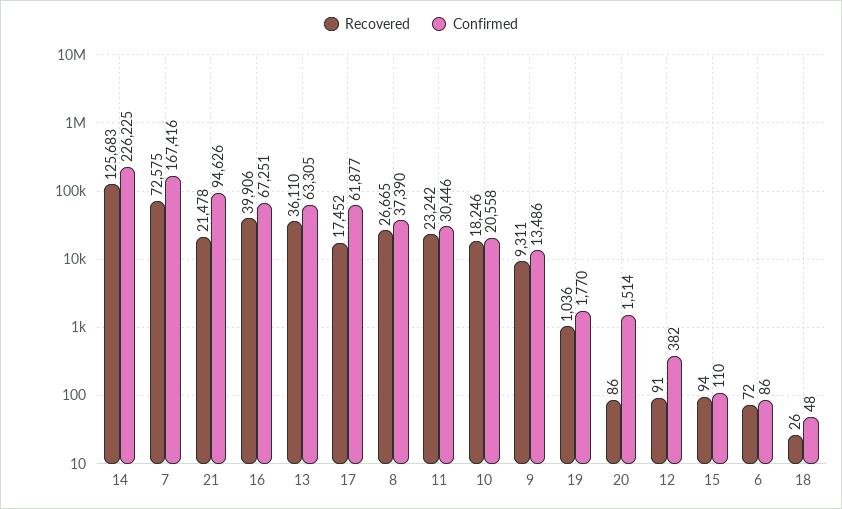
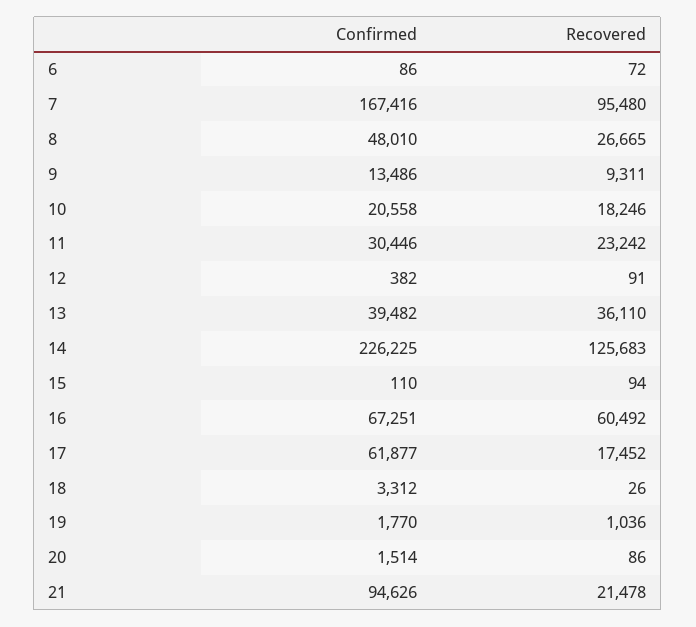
Recovered, 7: 72575 -> 95480
Recovered, 16: 39906 -> 60492
Confirmed, 13: 63305 -> 39482
Confirmed, 8: 37390 -> 48010
Confirmed, 18: 48 -> 3312

